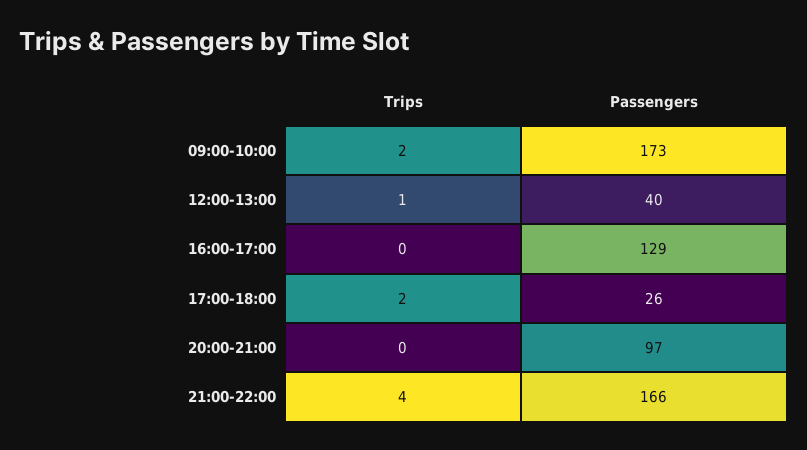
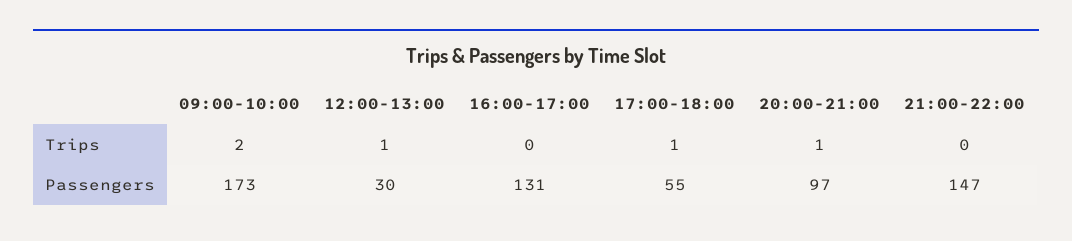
Passengers, 12:00-13:00: 40 -> 30
Passengers, 16:00-17:00: 129 -> 131
Trips, 17:00-18:00: 2 -> 1
Passengers, 17:00-18:00: 26 -> 55
Trips, 20:00-21:00: 0 -> 1
Trips, 21:00-22:00: 4 -> 0
Passengers, 21:00-22:00: 166 -> 147

